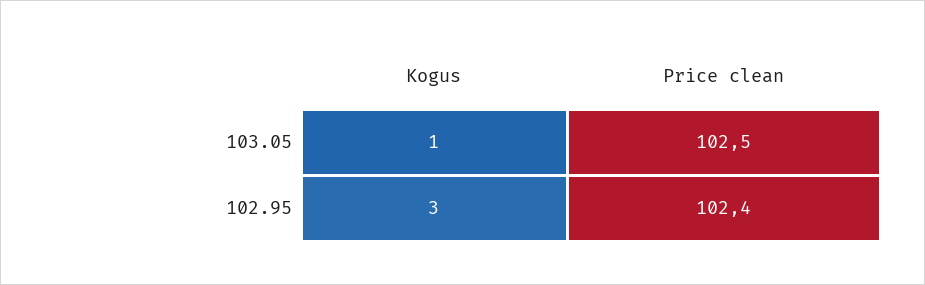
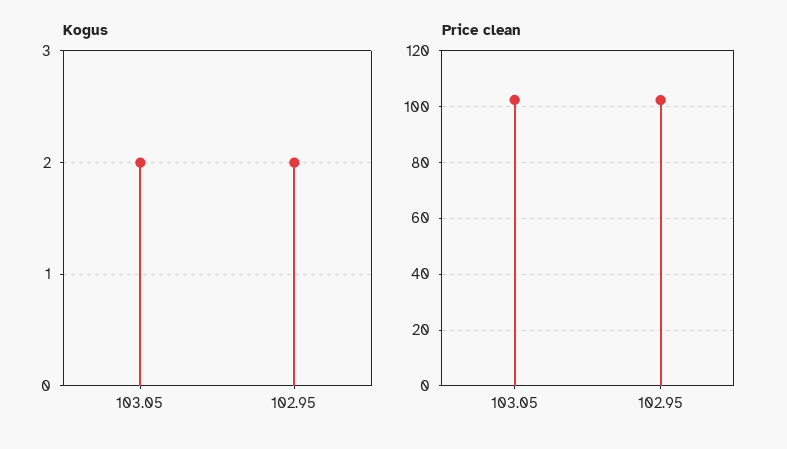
Kogus, 103.05: 1 -> 2
Kogus, 102.95: 3 -> 2

